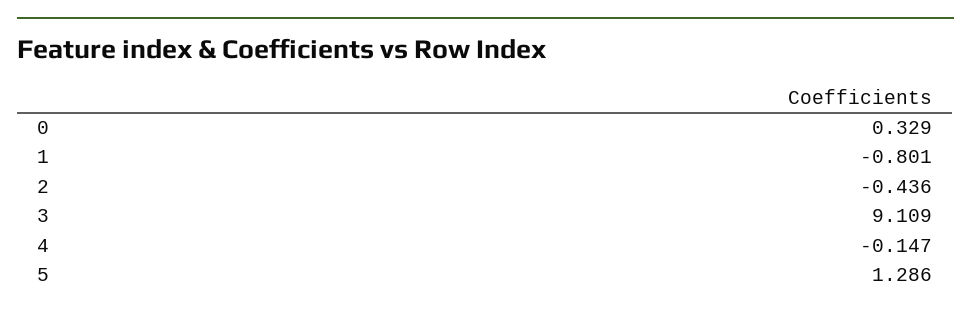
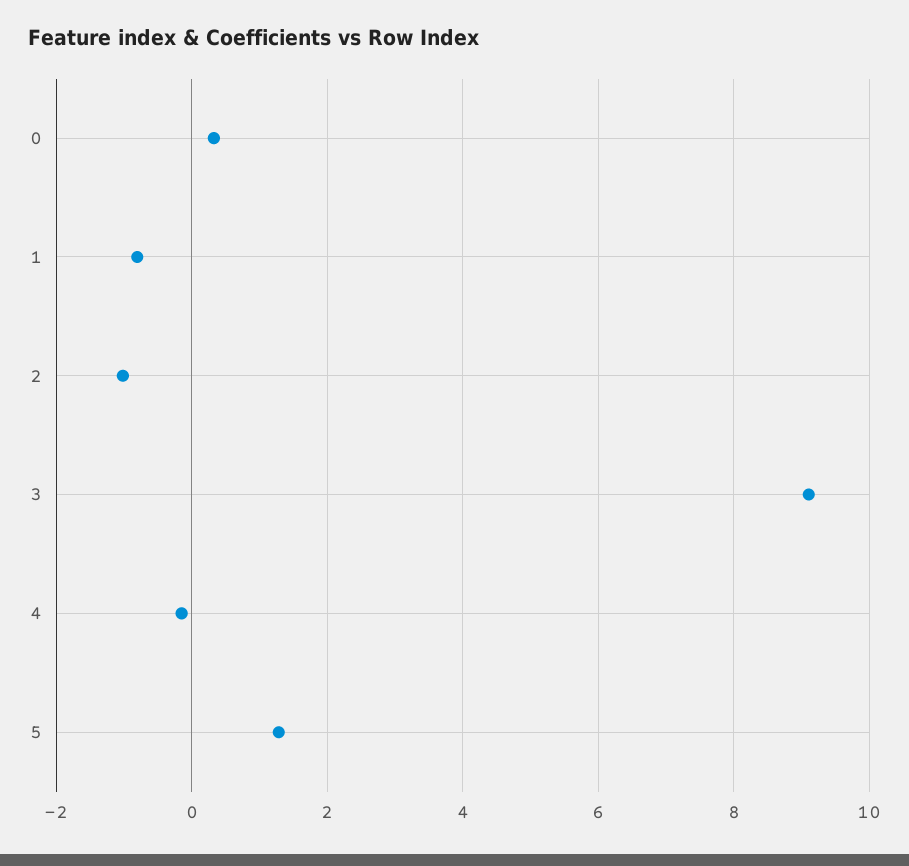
2: -0.436 -> -1

